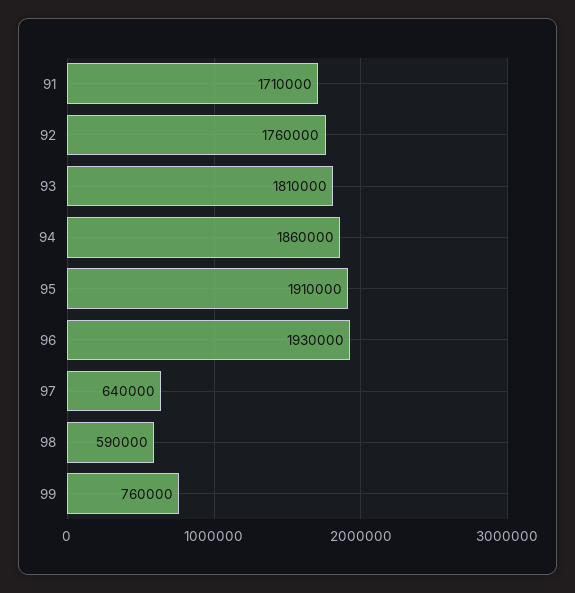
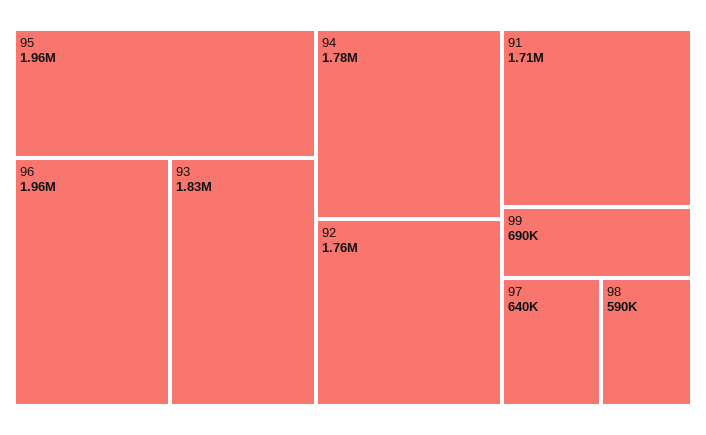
93: 1810000 -> 1830000
94: 1860000 -> 1780000
95: 1910000 -> 1960000
96: 1930000 -> 1960000
99: 760000 -> 690000

